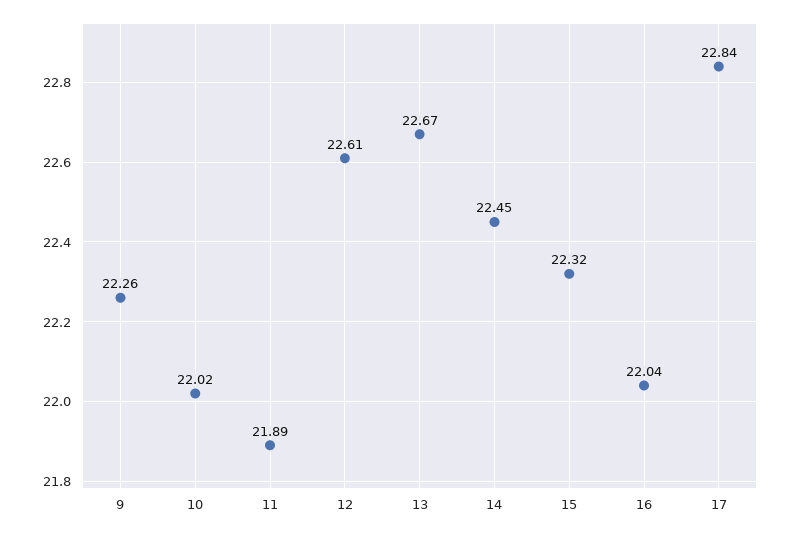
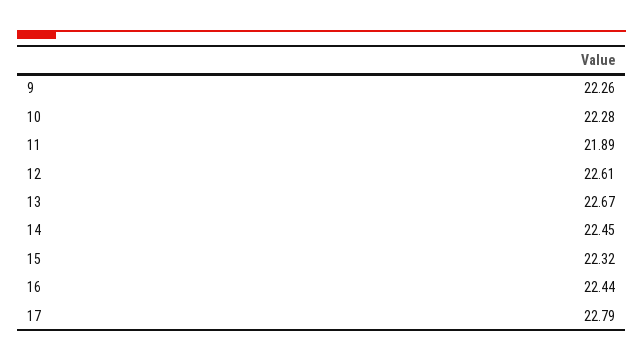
10: 22.02 -> 22.28
16: 22.04 -> 22.44
17: 22.84 -> 22.79

